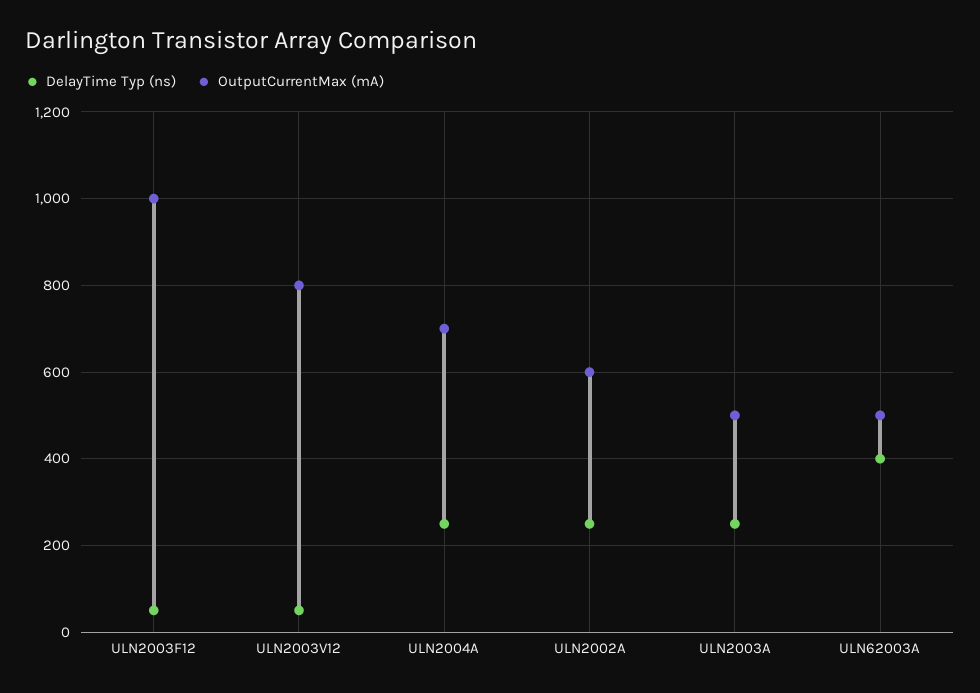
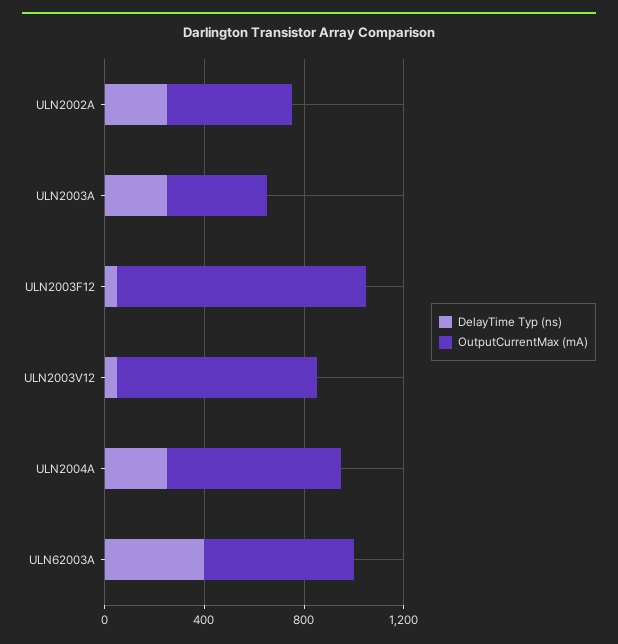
OutputCurrentMax (mA), ULN2002A: 600 -> 500
OutputCurrentMax (mA), ULN2003A: 500 -> 400
OutputCurrentMax (mA), ULN62003A: 500 -> 600

